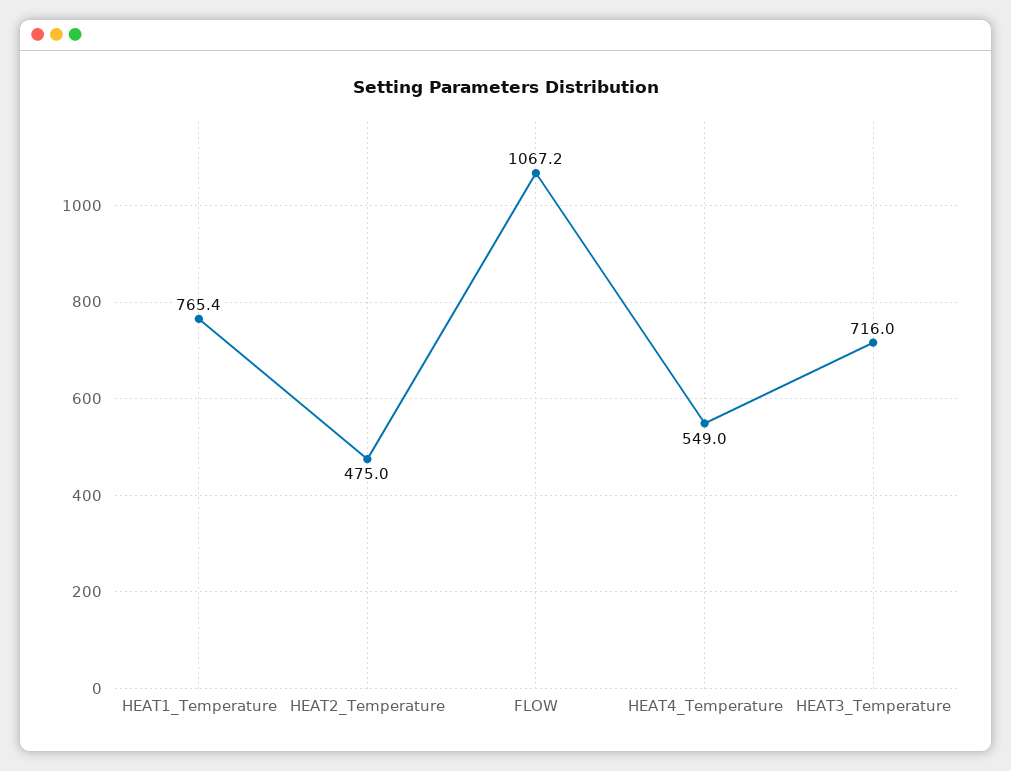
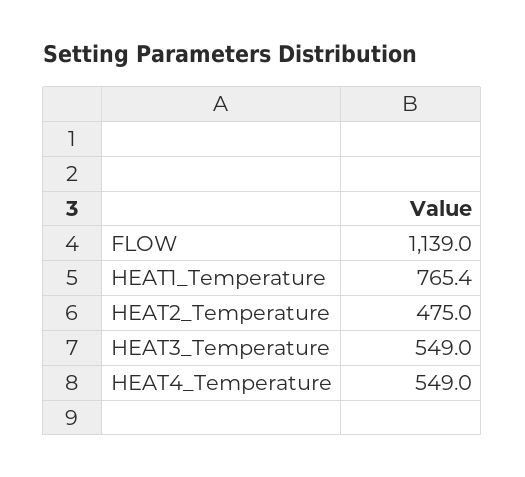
FLOW: 1067.2 -> 1139
HEAT3_Temperature: 716 -> 549

